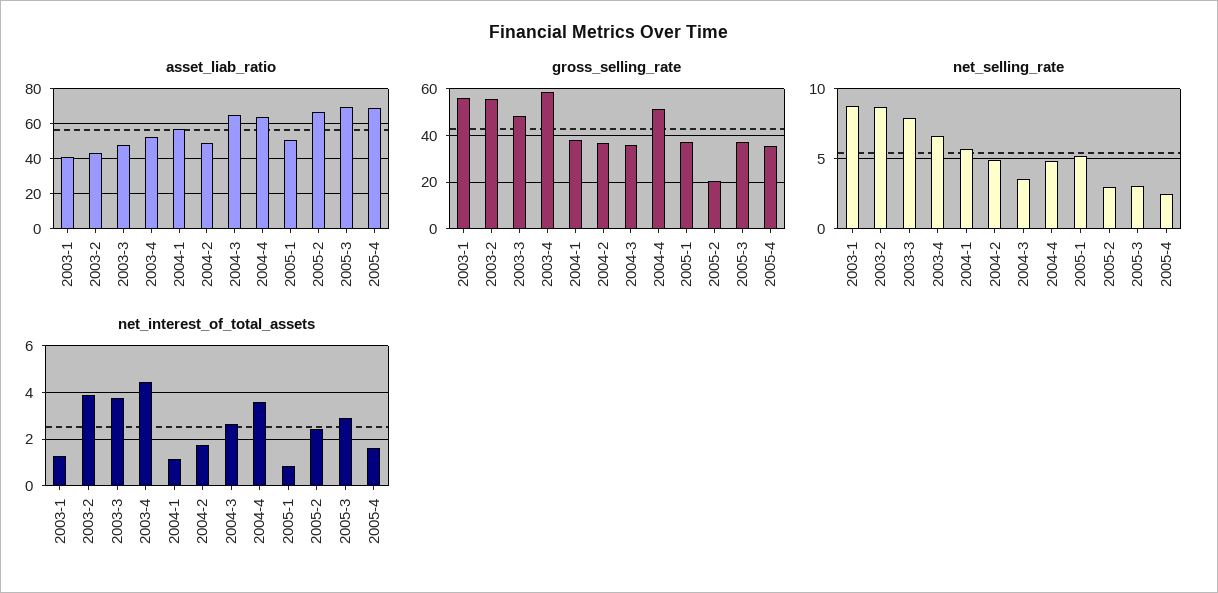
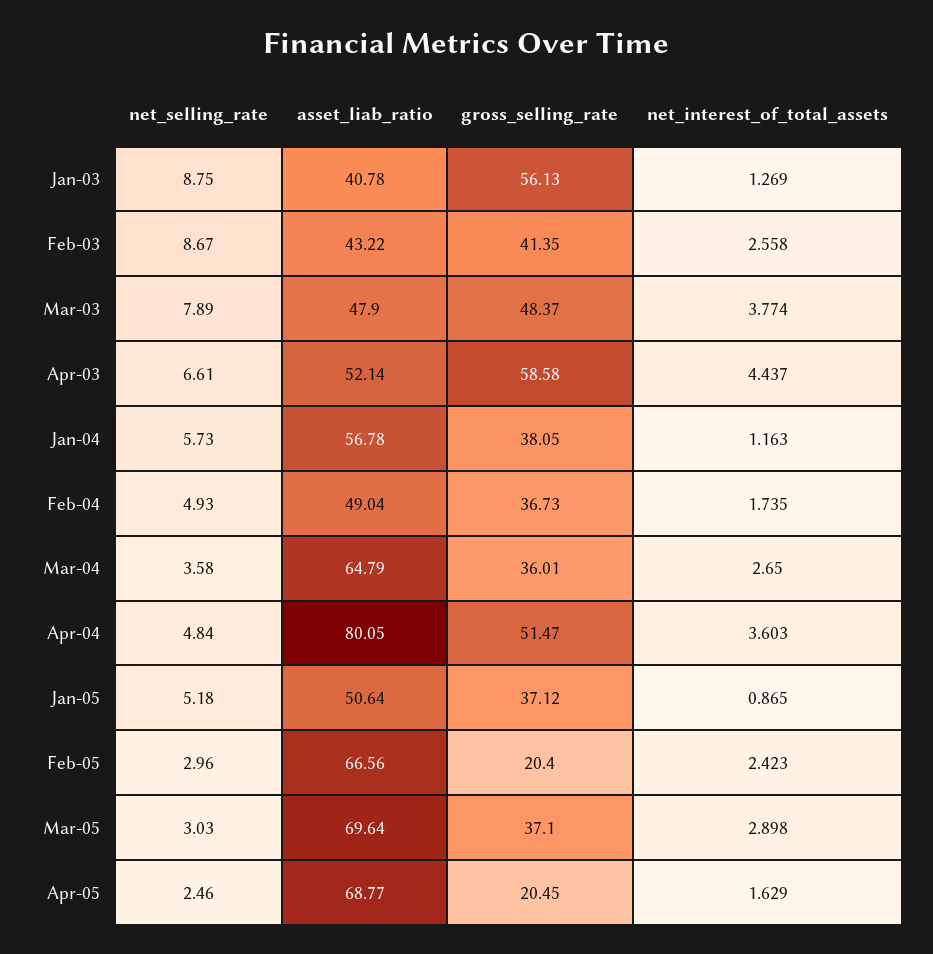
asset_liab_ratio, 2004-4: 65 -> 80.05
gross_selling_rate, 2003-2: 55 -> 41.35
gross_selling_rate, 2005-4: 35 -> 20.45
net_interest_of_total_assets, 2003-2: 4 -> 2.558

